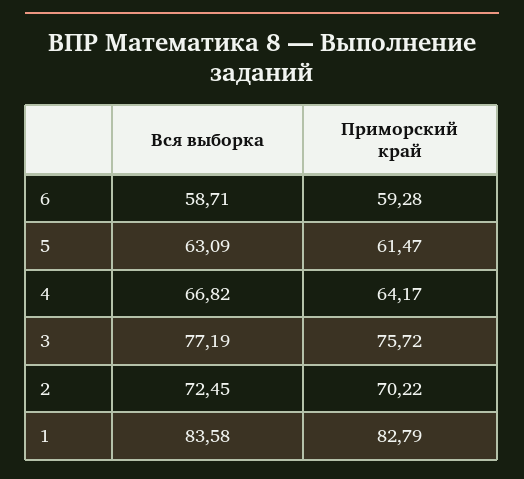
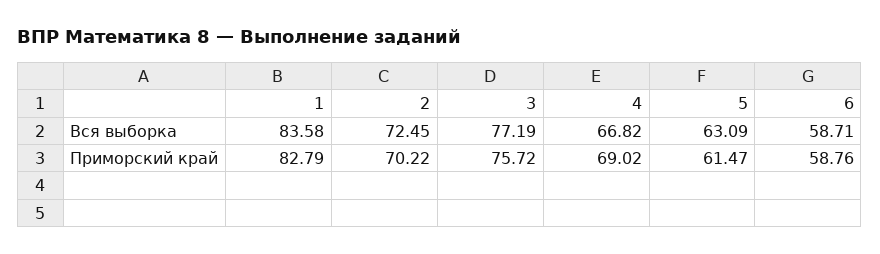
Приморский край, 6: 59.28 -> 58.76
Приморский край, 4: 64.17 -> 69.02

